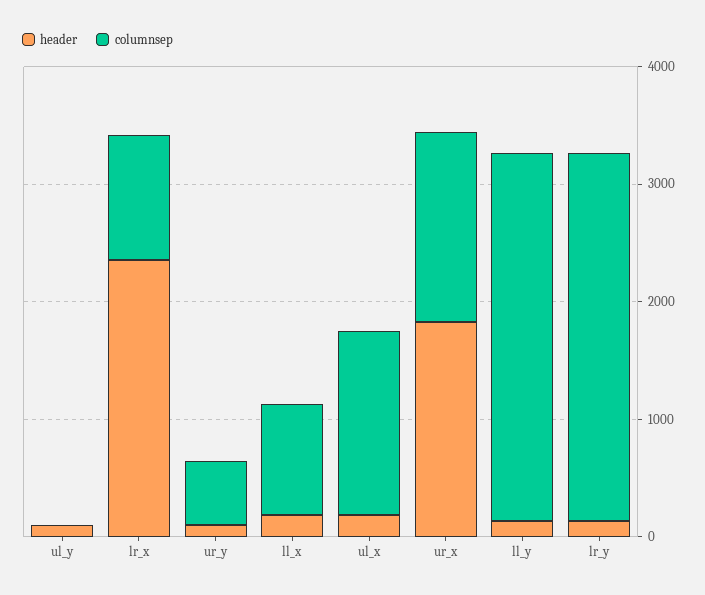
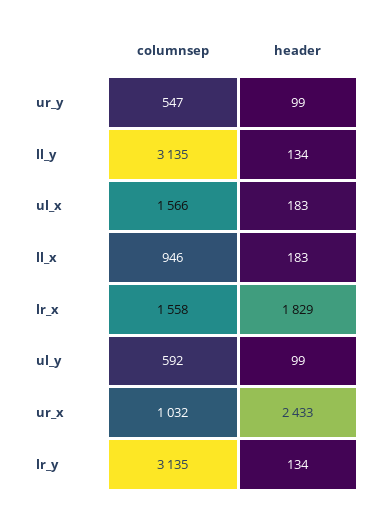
columnsep, ul_y: 0 -> 592
header, lr_x: 2400 -> 1829
columnsep, lr_x: 1000 -> 1558
header, ur_x: 1800 -> 2433
columnsep, ur_x: 1600 -> 1032

